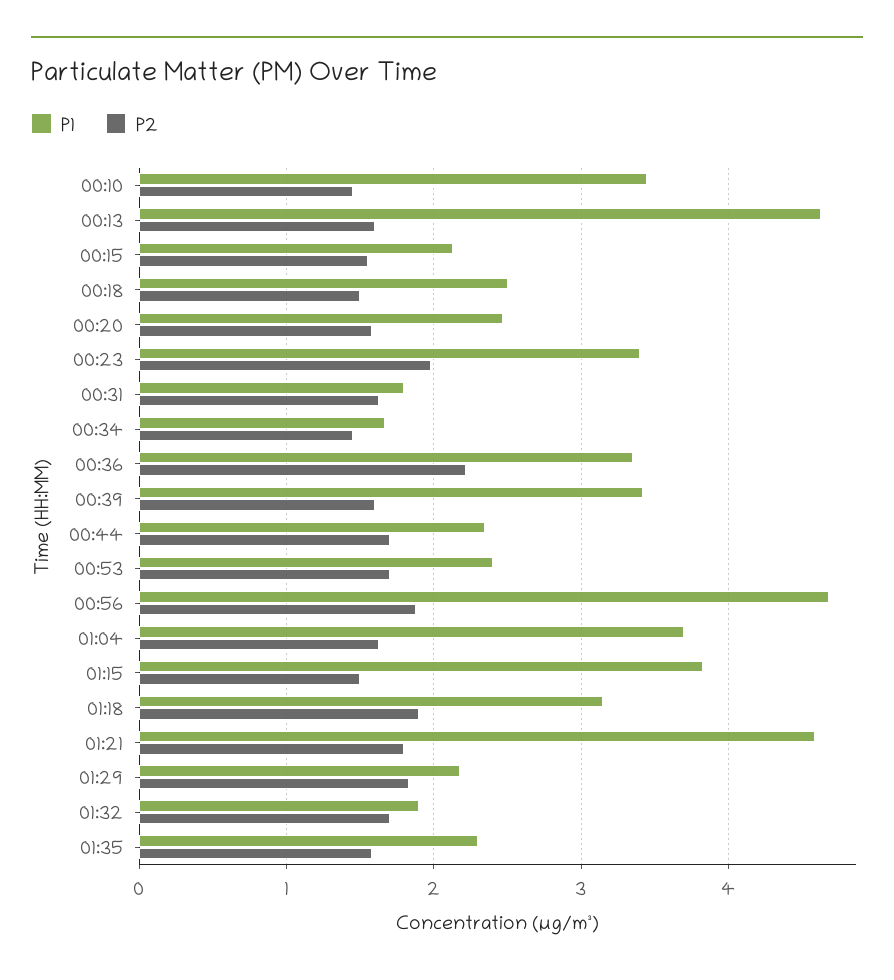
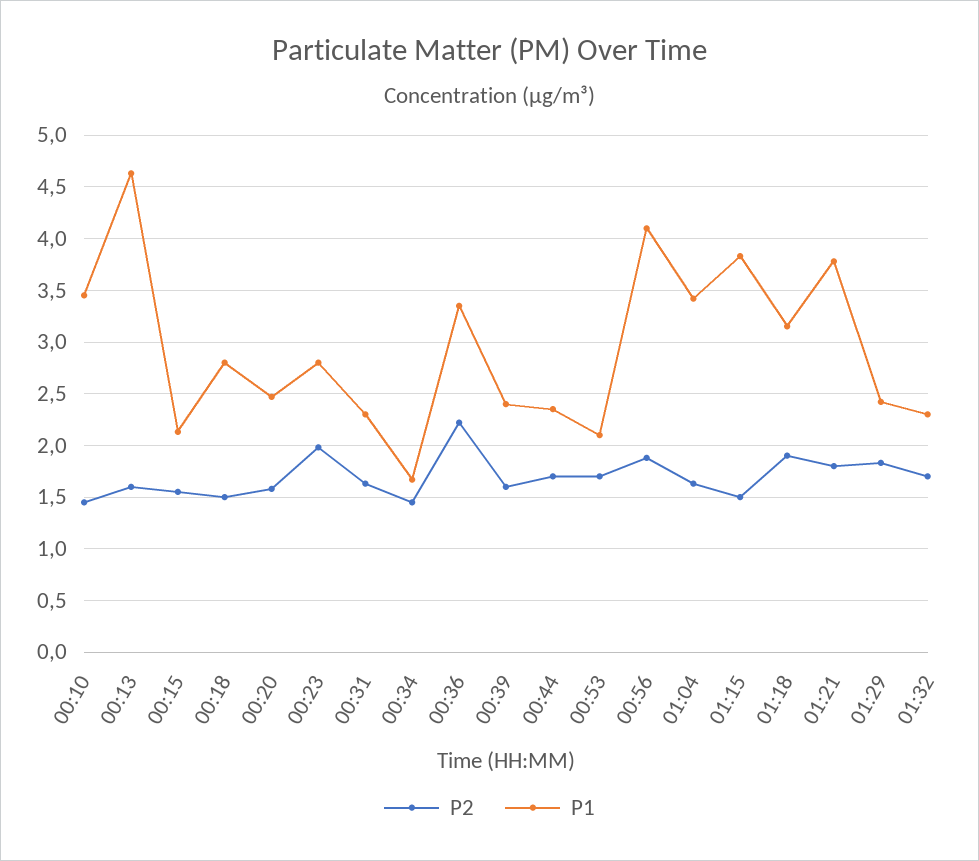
P1, 00:18: 2.5 -> 2.8
P1, 00:23: 3.4 -> 2.8
P1, 00:31: 1.8 -> 2.3
P1, 00:39: 3.4 -> 2.4
P1, 00:53: 2.4 -> 2.1
P1, 00:56: 4.7 -> 4.1
P1, 01:04: 3.7 -> 3.4
P1, 01:21: 4.6 -> 3.8
P1, 01:29: 2.2 -> 2.4
P1, 01:32: 1.9 -> 2.3
P1, 01:35: 2.3 -> none
P2, 01:35: 1.6 -> none

